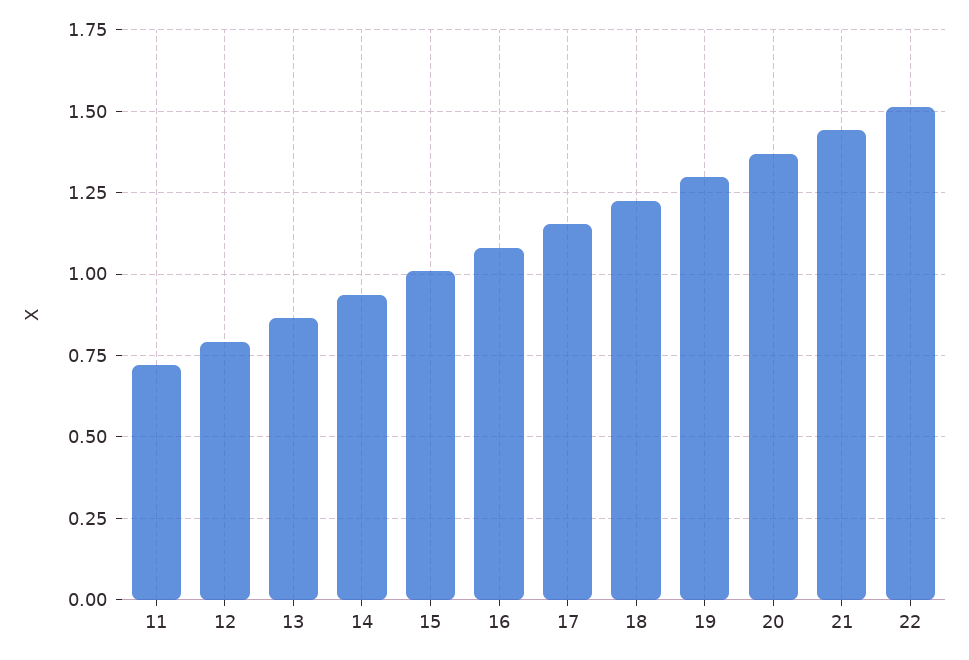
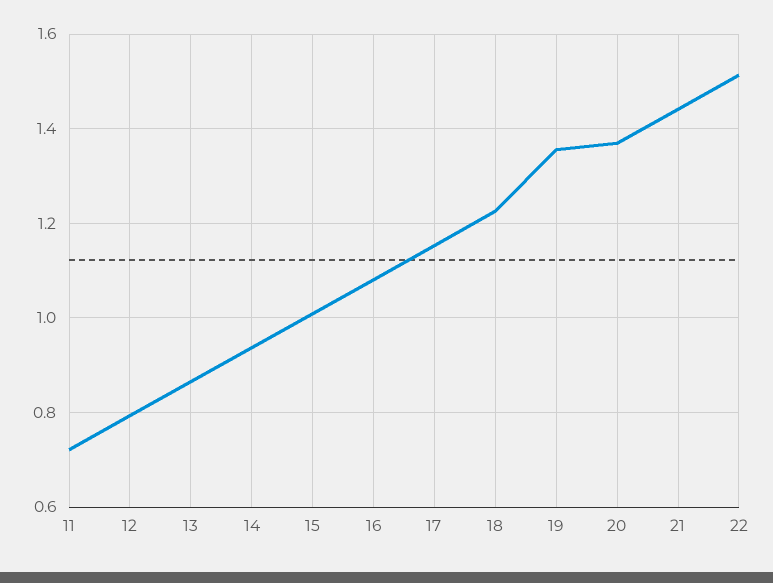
19: 1.3 -> 1.36

